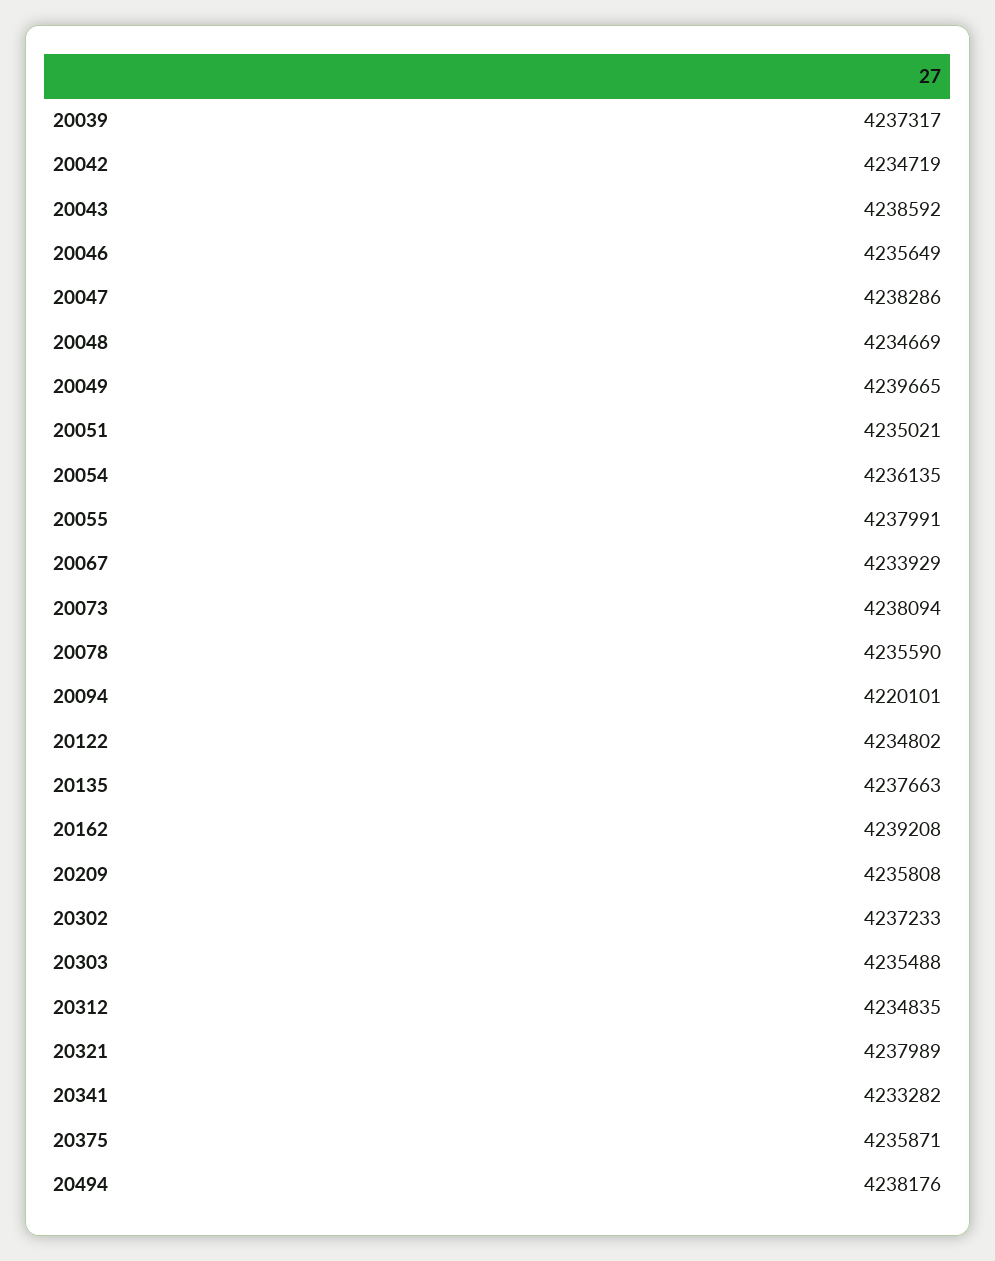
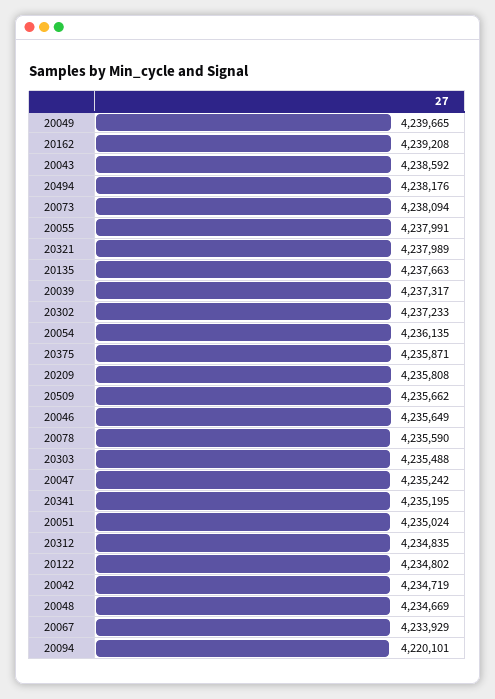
20047: 4238286 -> 4235242
20051: 4235021 -> 4235024
20341: 4233282 -> 4235195
20509: none -> 4235662

